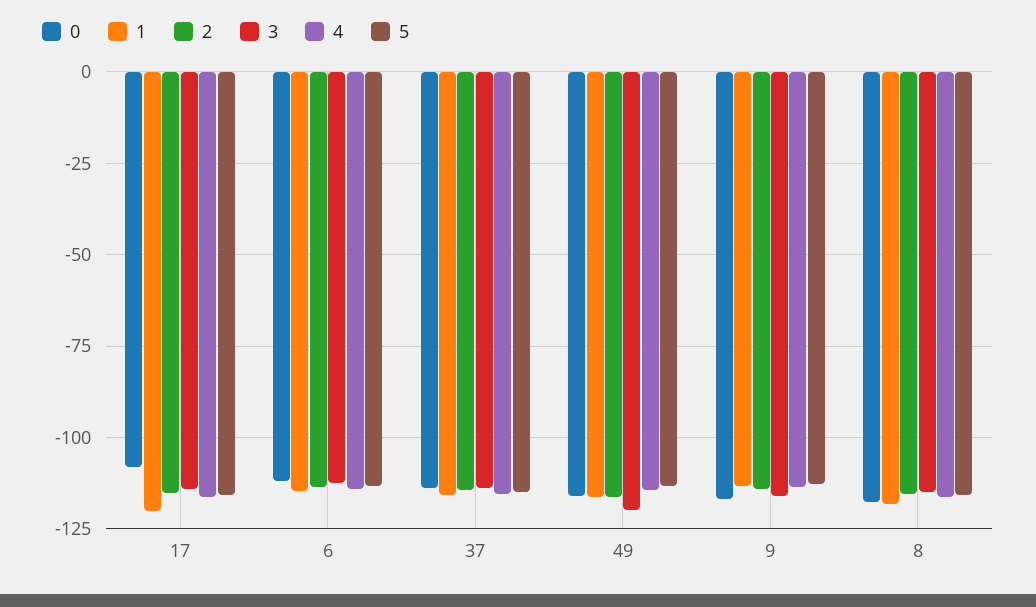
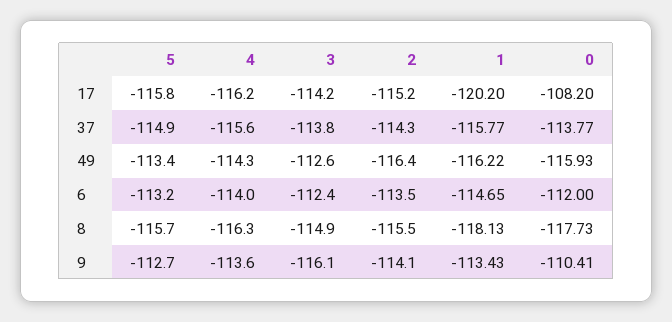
3, 49: -120 -> -112.6
0, 9: -117.5 -> -110.41

